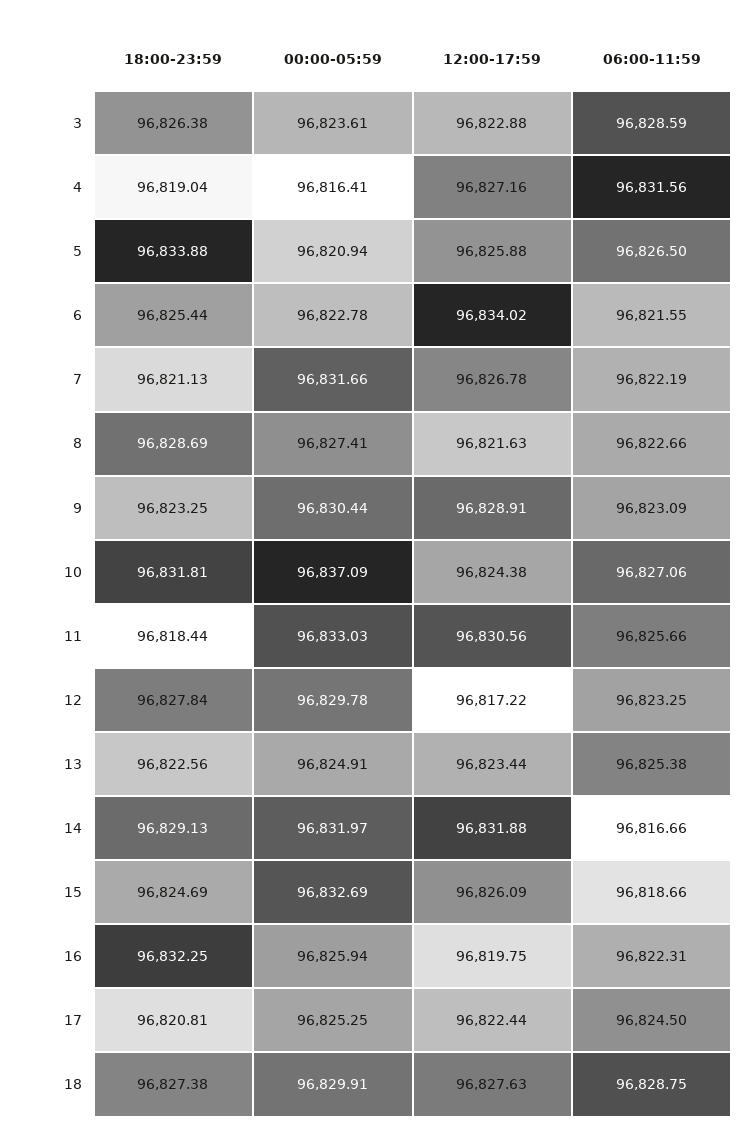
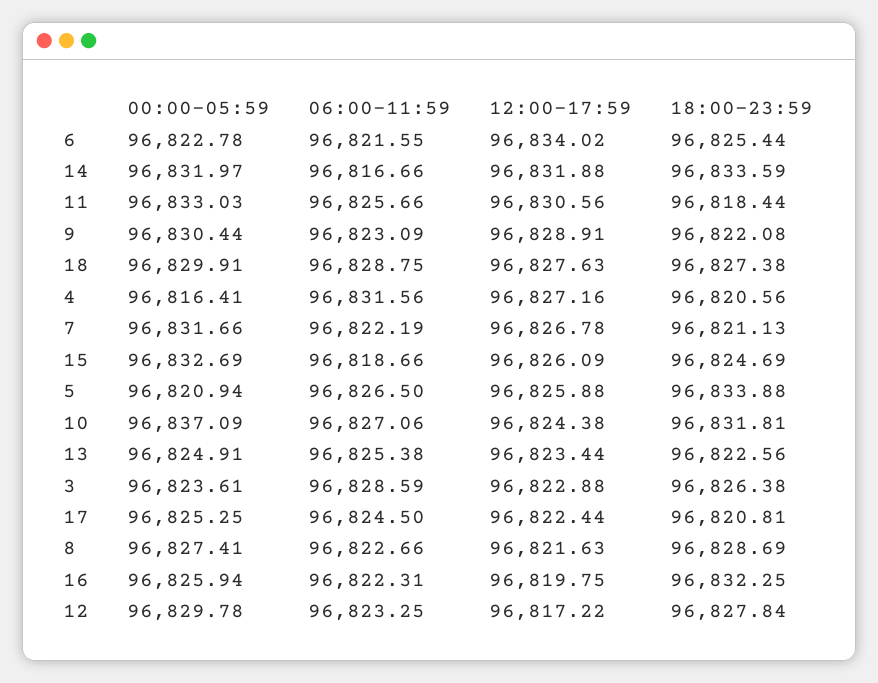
18:00-23:59, 4: 96819.04 -> 96820.56
18:00-23:59, 9: 96823.25 -> 96822.08
18:00-23:59, 14: 96829.13 -> 96833.59

